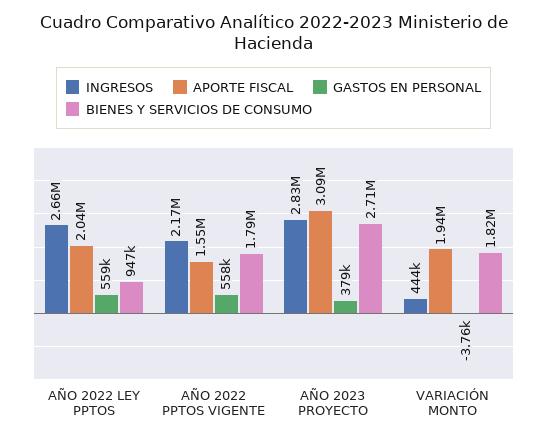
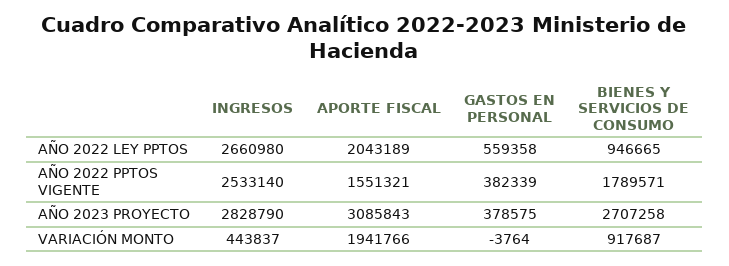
INGRESOS, AÑO 2022 PPTOS VIGENTE: 2170000 -> 2533140
GASTOS EN PERSONAL, AÑO 2022 PPTOS VIGENTE: 558000 -> 382339
BIENES Y SERVICIOS DE CONSUMO, VARIACIÓN MONTO: 1820000 -> 917687

